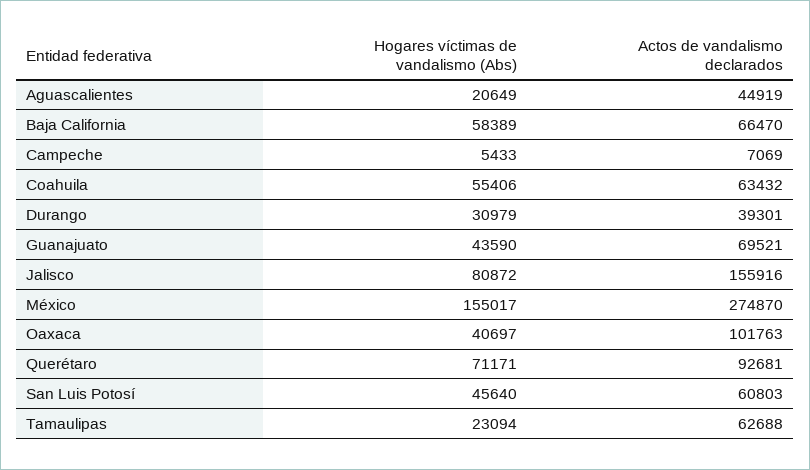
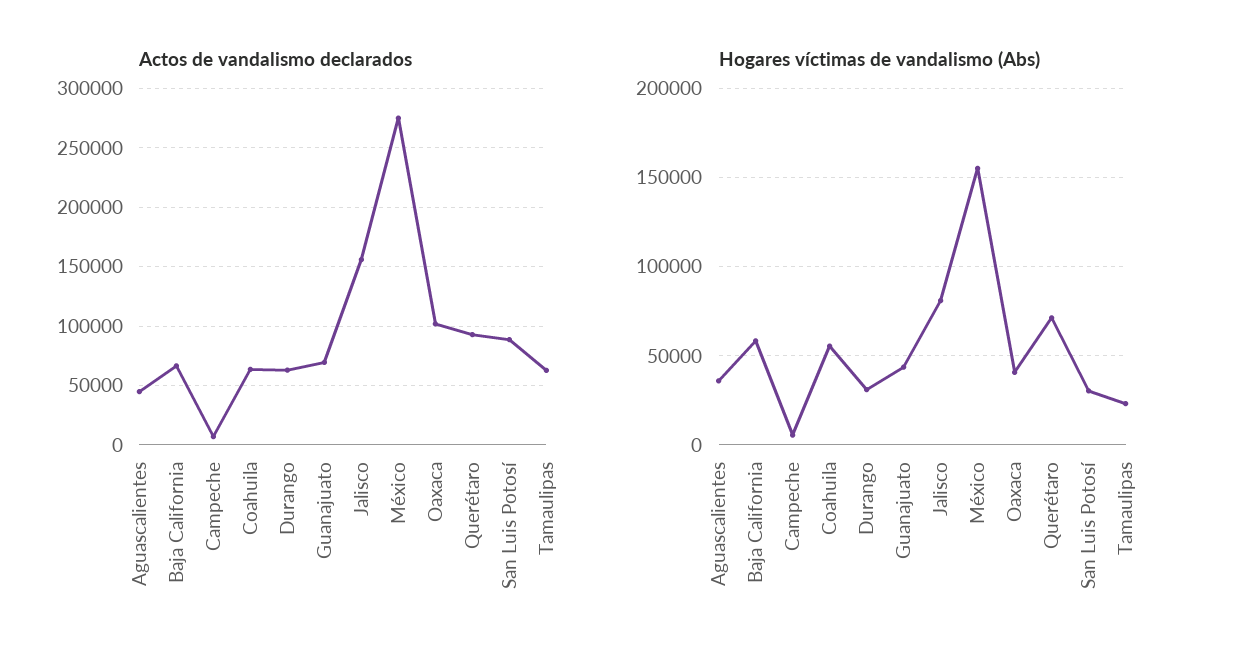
Hogares víctimas de vandalismo (Abs), Aguascalientes: 20649 -> 35000
Actos de vandalismo declarados, Durango: 39301 -> 60000
Hogares víctimas de vandalismo (Abs), San Luis Potosí: 45640 -> 30000
Actos de vandalismo declarados, San Luis Potosí: 60803 -> 90000

